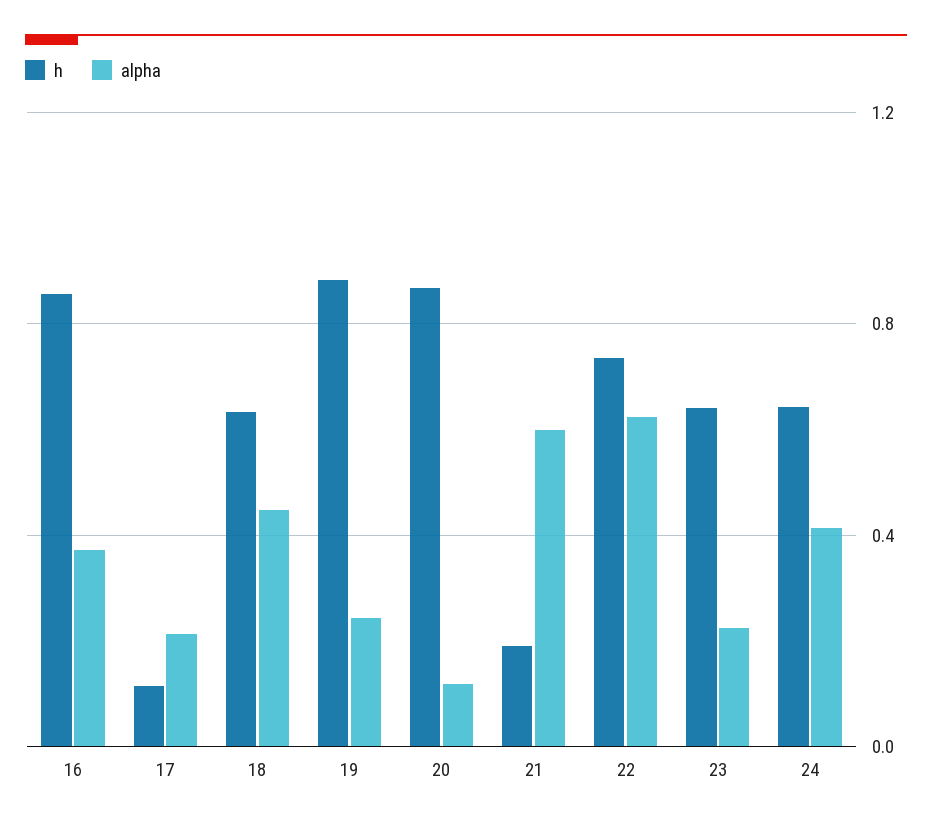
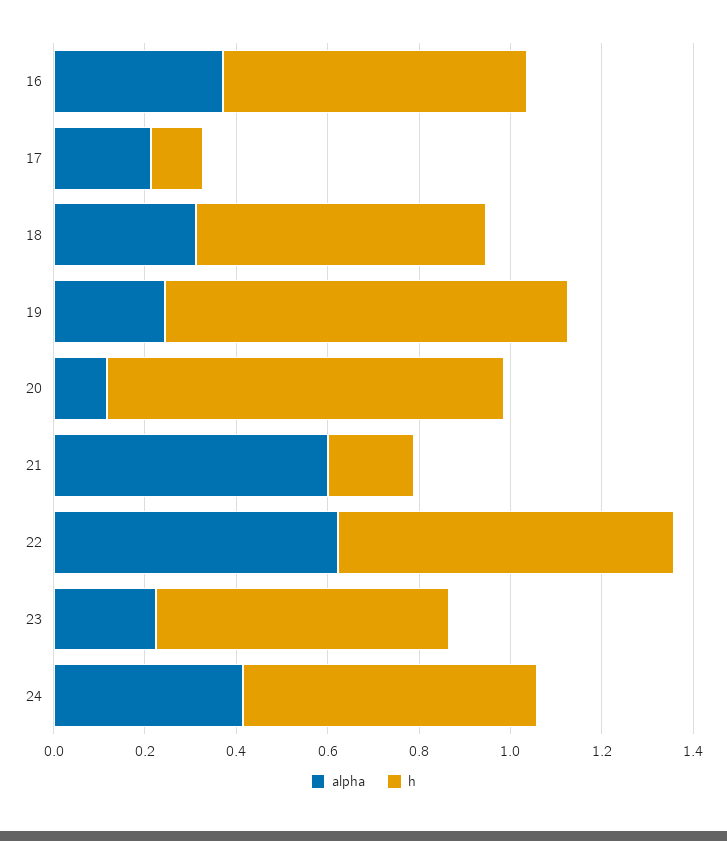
h, 16: 0.85 -> 0.65
alpha, 18: 0.45 -> 0.3

